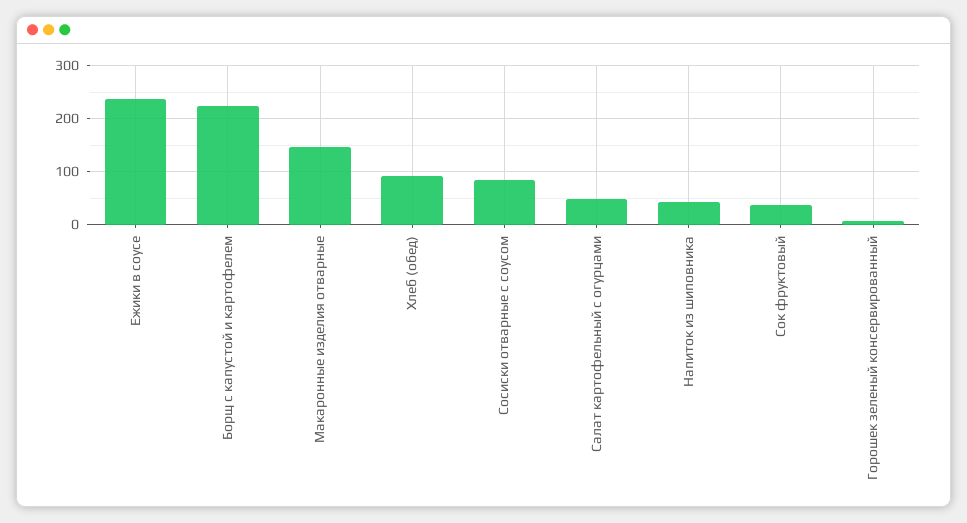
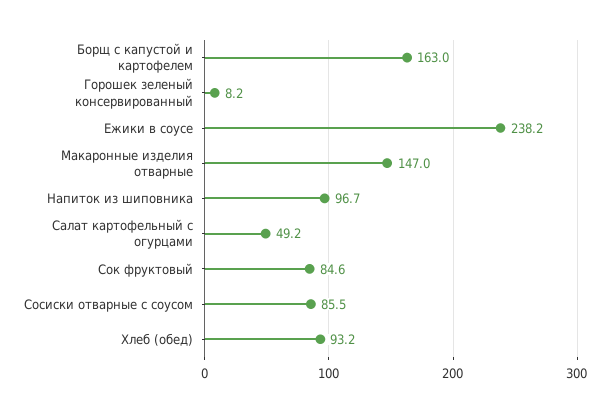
Борщ с капустой и картофелем: 220 -> 163
Напиток из шиповника: 40 -> 96.7
Сок фруктовый: 40 -> 84.6

